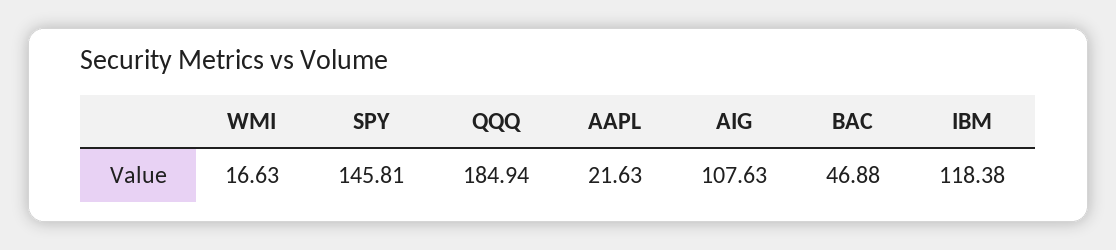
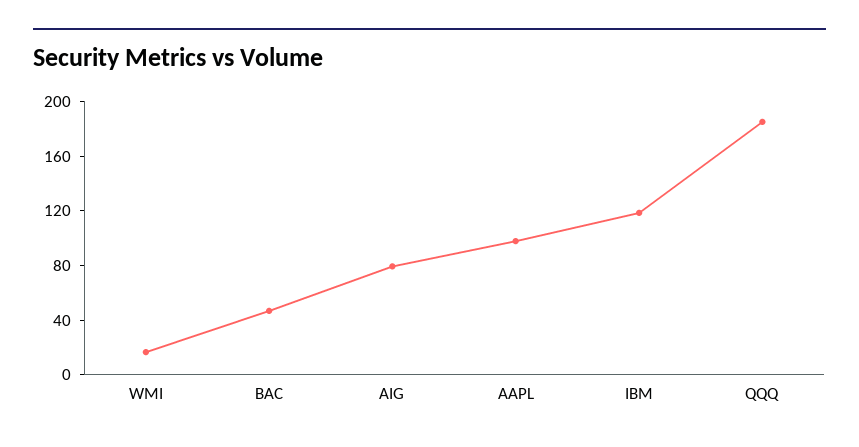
SPY: 145.81 -> none
AAPL: 21.63 -> 100
AIG: 107.63 -> 80

